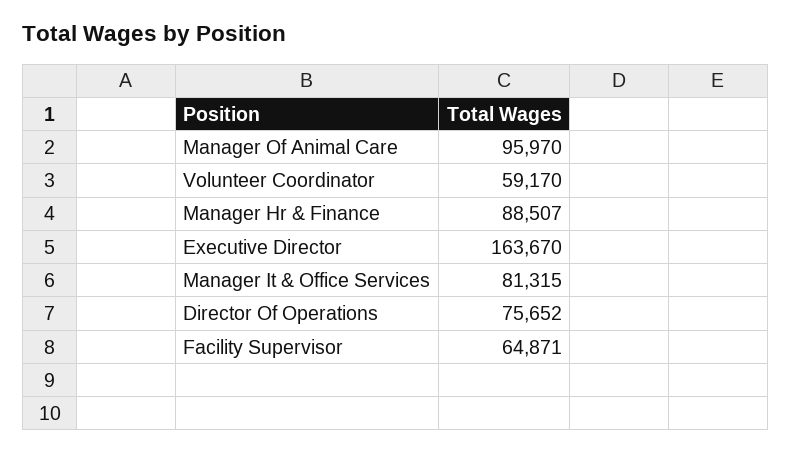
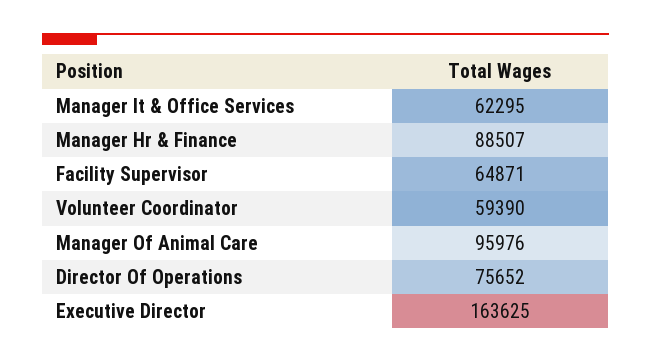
Manager Of Animal Care: 95970 -> 95976
Volunteer Coordinator: 59170 -> 59390
Executive Director: 163670 -> 163625
Manager It & Office Services: 81315 -> 62295

